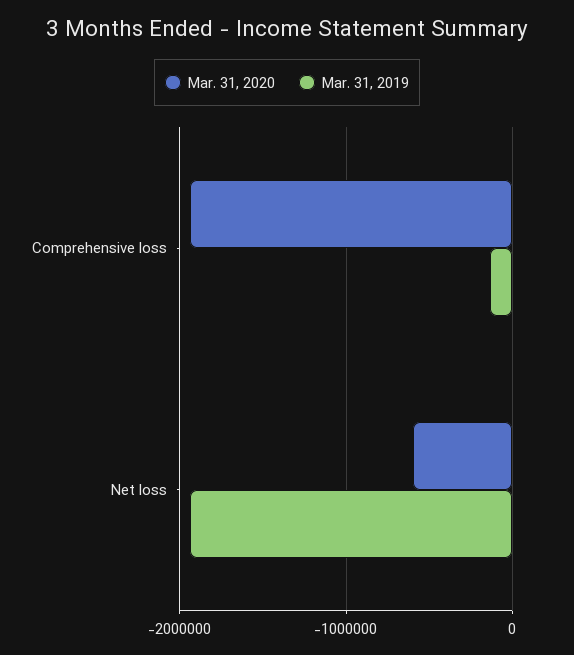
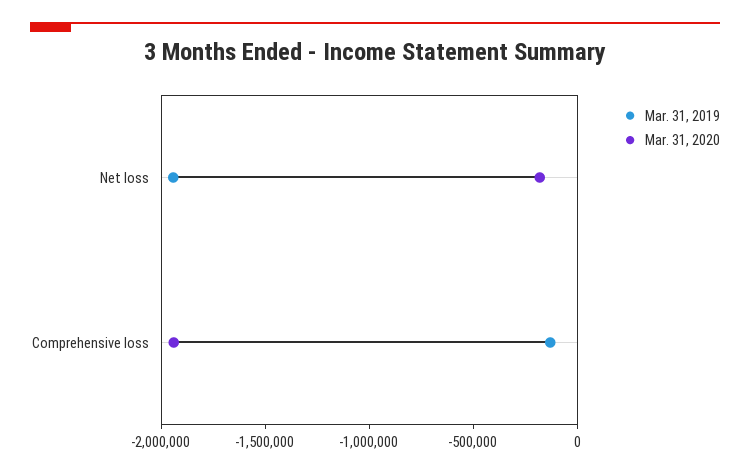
Mar. 31, 2020, Net loss: -600000 -> -200000

